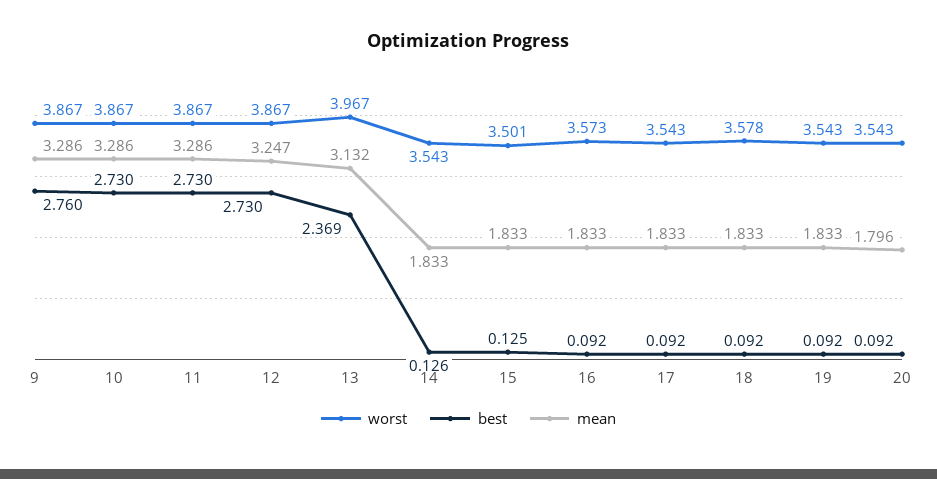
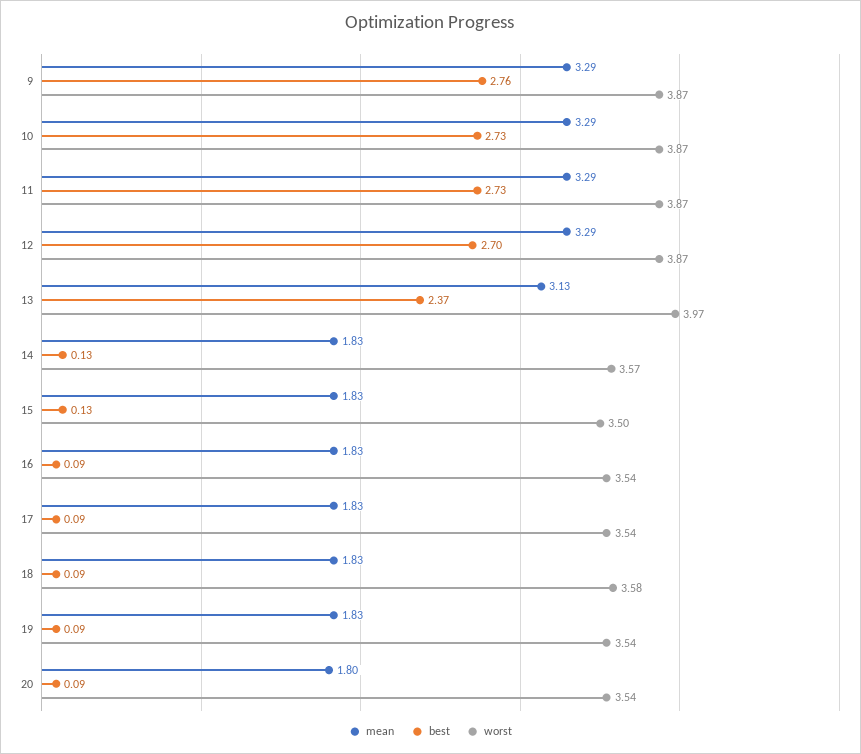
best, 12: 2.73 -> 2.7
mean, 12: 3.247 -> 3.29
worst, 14: 3.543 -> 3.57
worst, 16: 3.573 -> 3.54

